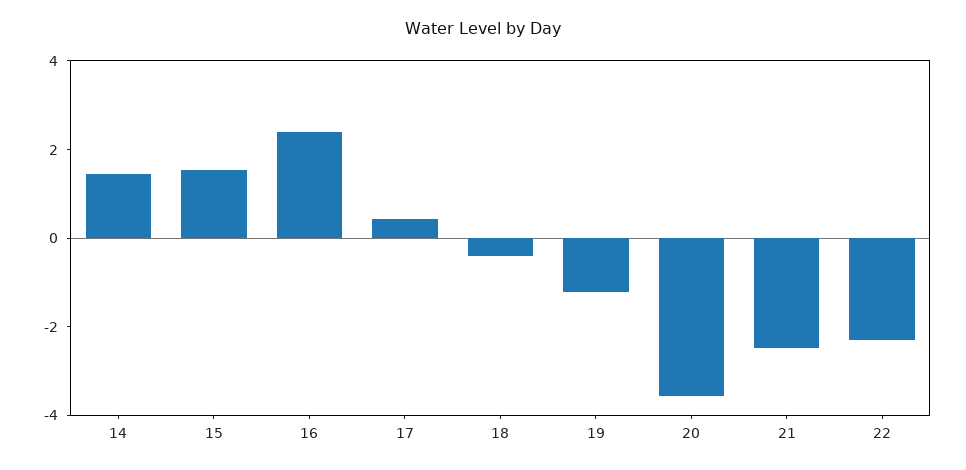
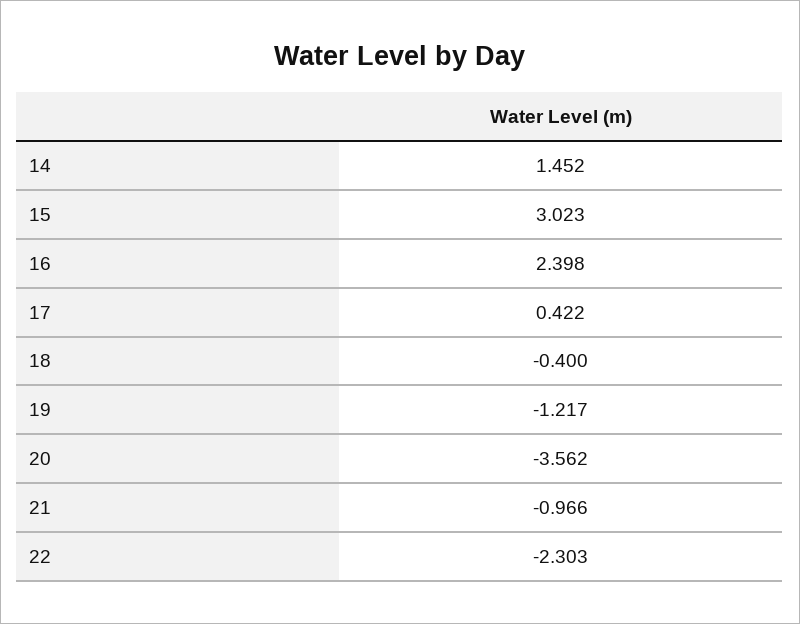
15: 1.5 -> 3.023
21: -2.5 -> -0.966

